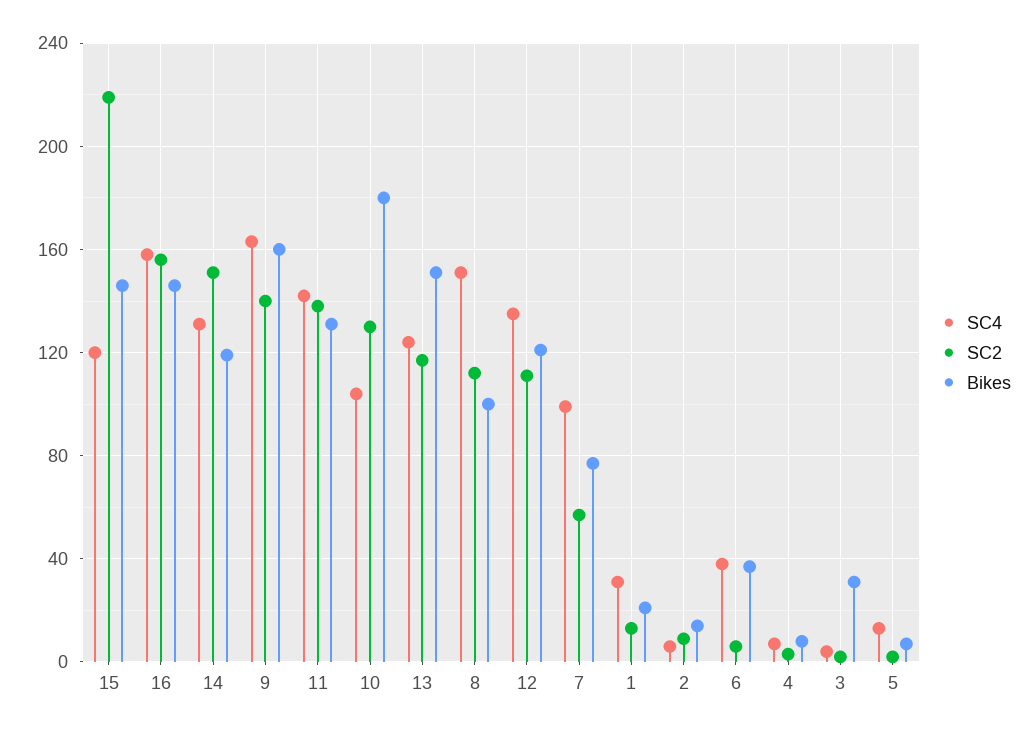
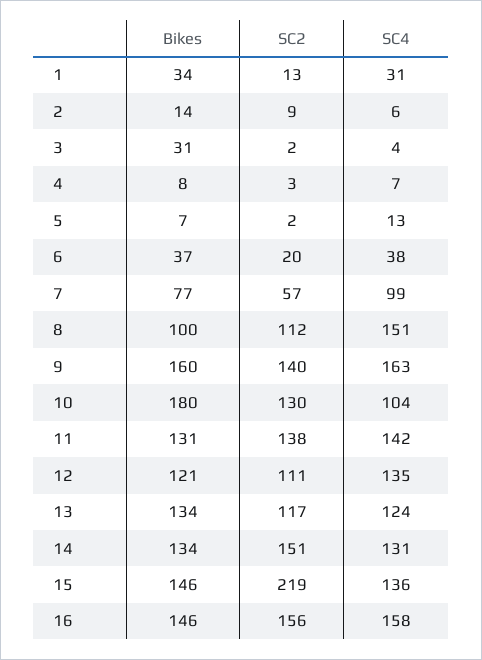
SC4, 15: 120 -> 136
Bikes, 14: 120 -> 134
Bikes, 13: 150 -> 134
Bikes, 1: 20 -> 34
SC2, 6: 5 -> 20

